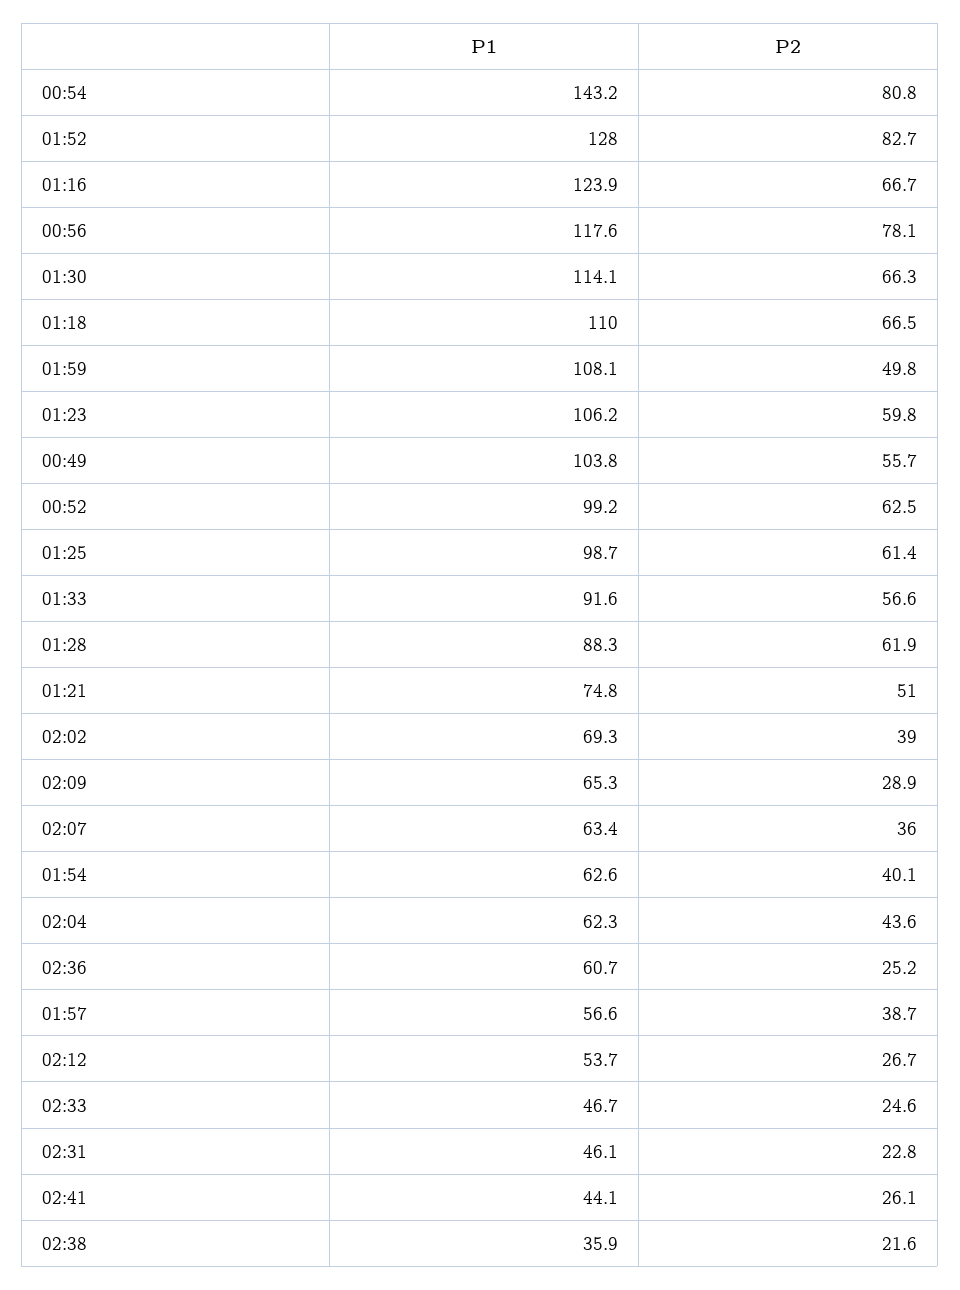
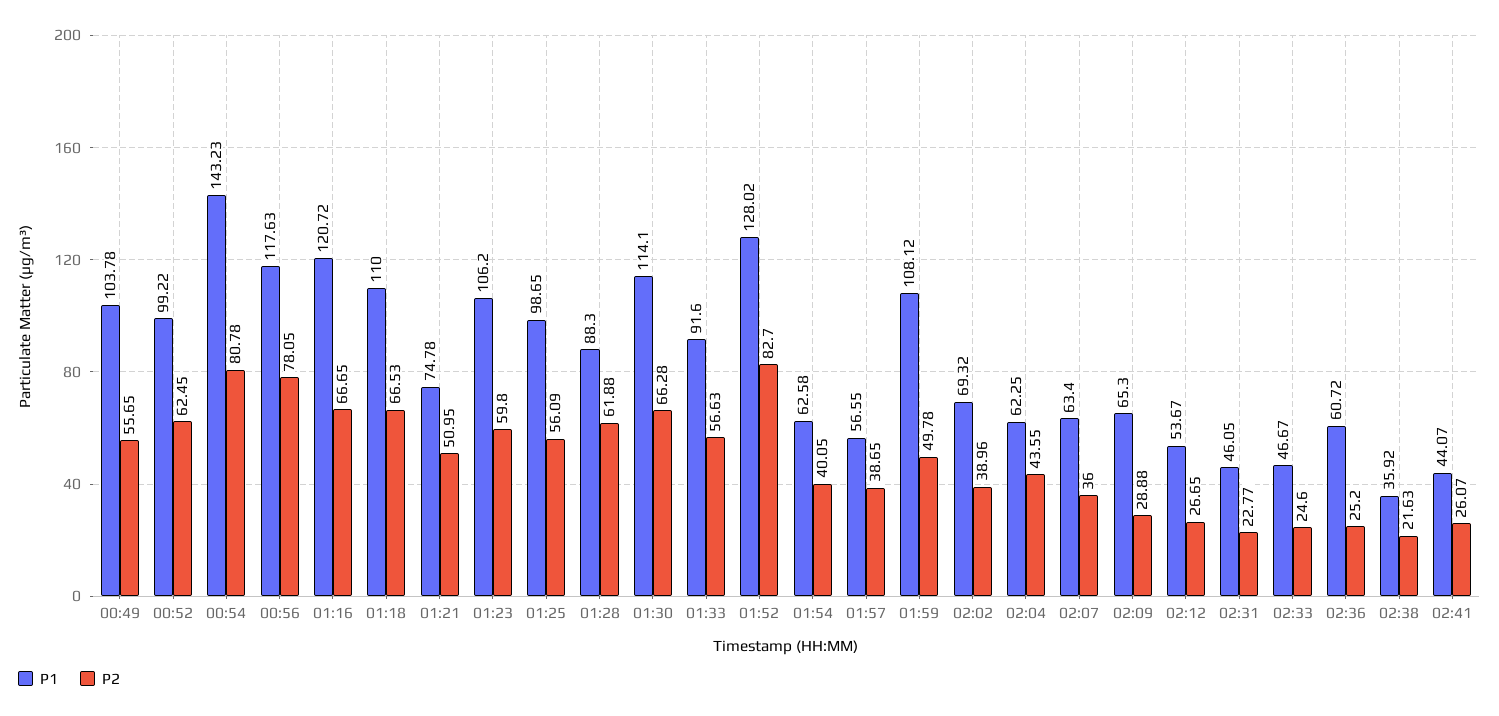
P1, 01:16: 123.9 -> 120.72
P2, 01:25: 61.4 -> 56.09

